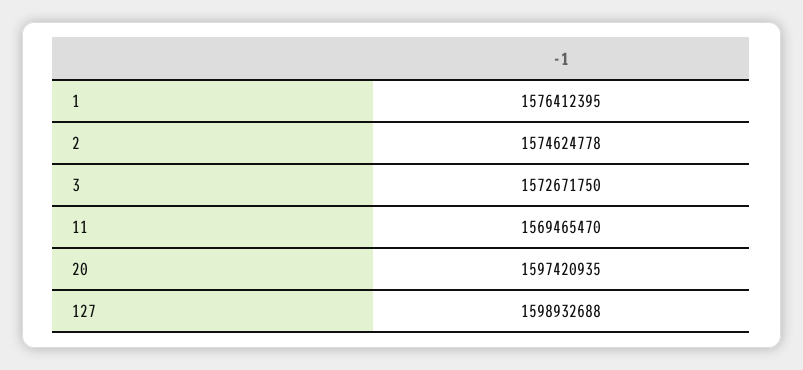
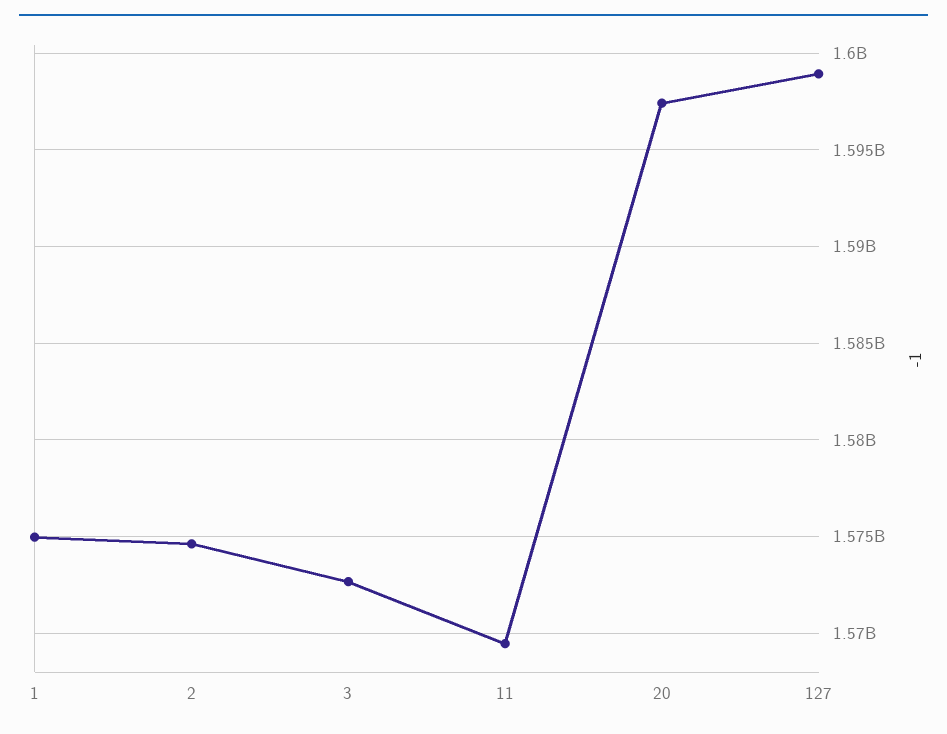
1: 1576412395 -> 1575000000

